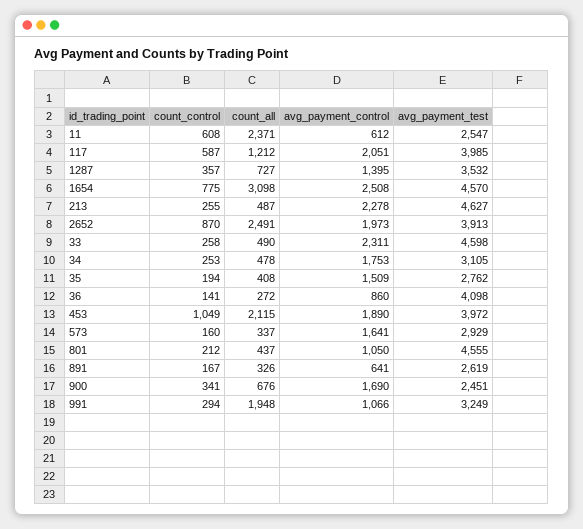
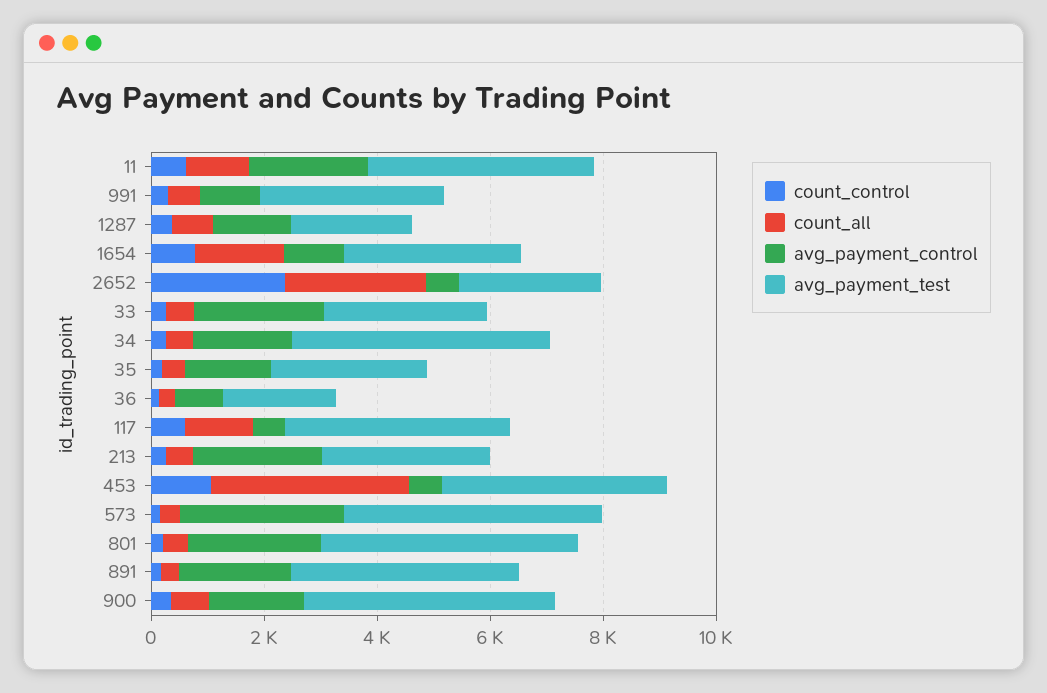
count_all, 11: 2371 -> 1000
avg_payment_control, 11: 612 -> 2000
avg_payment_test, 11: 2547 -> 4000
avg_payment_control, 117: 2051 -> 500
avg_payment_test, 1287: 3532 -> 2000
count_all, 1654: 3098 -> 1500
avg_payment_control, 1654: 2508 -> 1000
avg_payment_test, 1654: 4570 -> 3000
avg_payment_test, 213: 4627 -> 3000
count_control, 2652: 870 -> 2500
avg_payment_control, 2652: 1973 -> 500
avg_payment_test, 2652: 3913 -> 2500
avg_payment_test, 33: 4598 -> 3000
avg_payment_test, 34: 3105 -> 4500
avg_payment_test, 36: 4098 -> 2000
count_all, 453: 2115 -> 3500
avg_payment_control, 453: 1890 -> 500
avg_payment_control, 573: 1641 -> 3000
avg_payment_test, 573: 2929 -> 4500
avg_payment_control, 801: 1050 -> 2500
avg_payment_control, 891: 641 -> 2000
avg_payment_test, 891: 2619 -> 4000
avg_payment_test, 900: 2451 -> 4500
count_all, 991: 1948 -> 500

